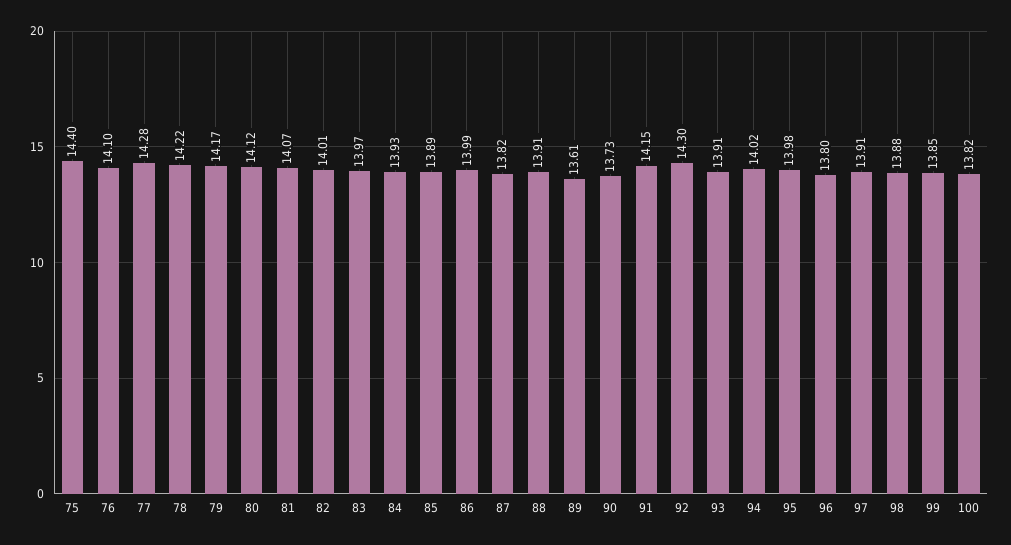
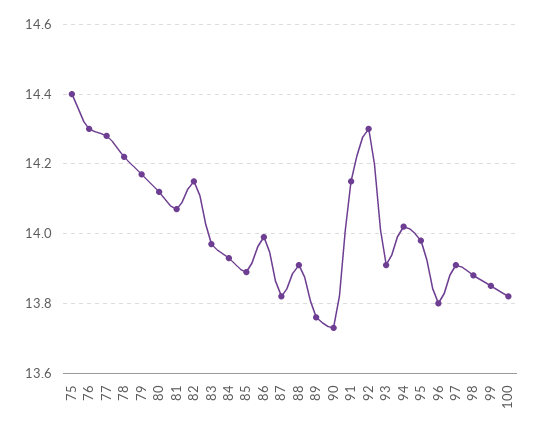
76: 14.1 -> 14.3
82: 14.01 -> 14.15
89: 13.61 -> 13.75

